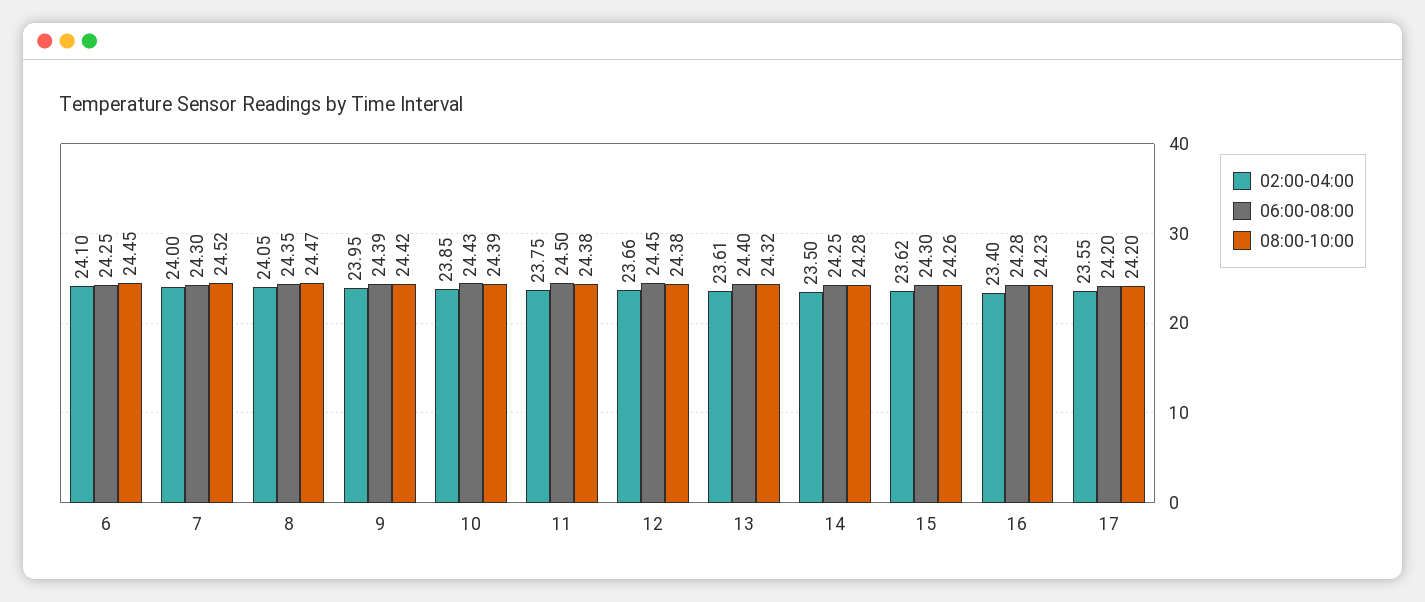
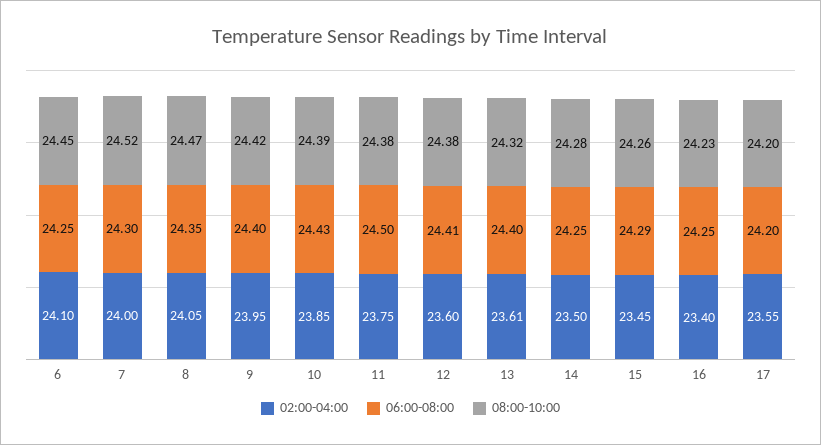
06:00-08:00, 9: 24.39 -> 24.4
02:00-04:00, 12: 23.66 -> 23.6
06:00-08:00, 12: 24.45 -> 24.41
02:00-04:00, 15: 23.62 -> 23.45
06:00-08:00, 15: 24.3 -> 24.29
06:00-08:00, 16: 24.28 -> 24.25

